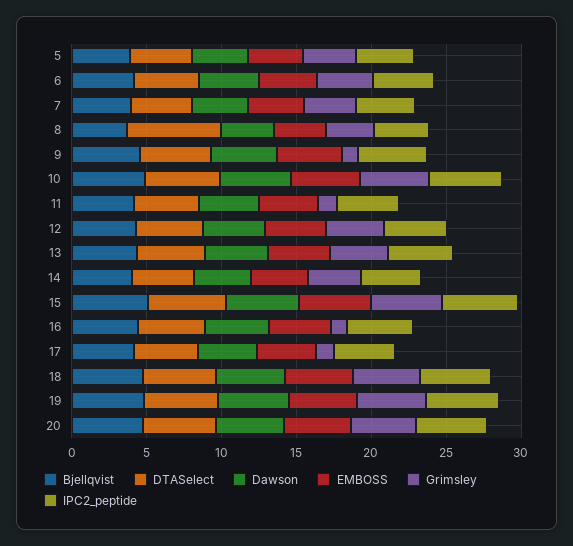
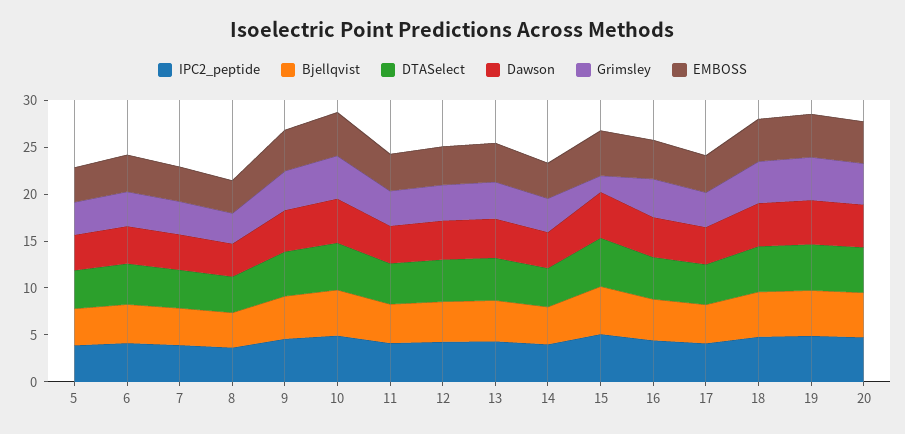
DTASelect, 8: 6 -> 4
Grimsley, 9: 1 -> 4
Grimsley, 11: 1 -> 4
Grimsley, 15: 5 -> 2
Grimsley, 16: 1 -> 4
Grimsley, 17: 1 -> 4

